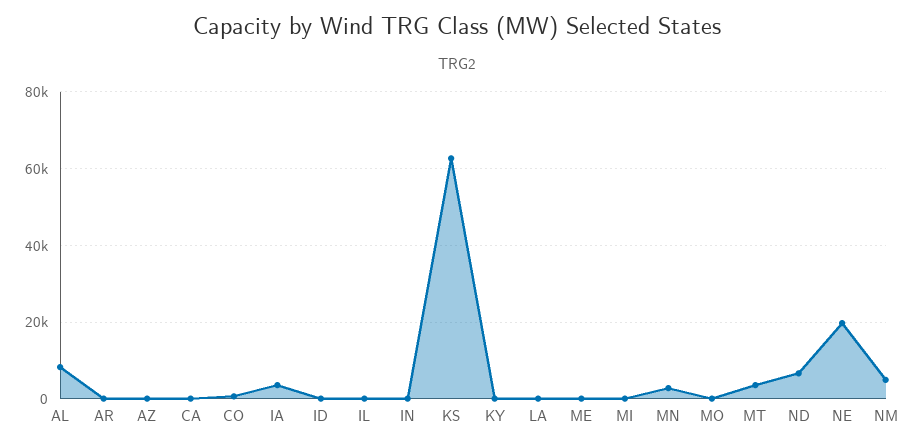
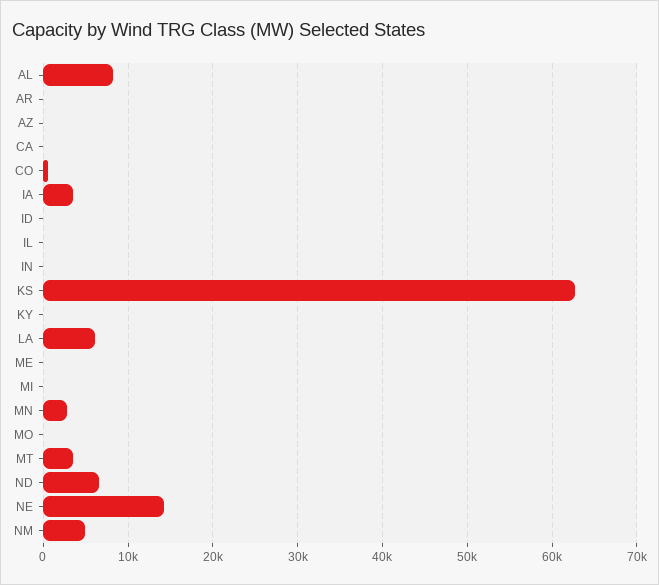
LA: 0 -> 6000
NE: 20000 -> 14000

